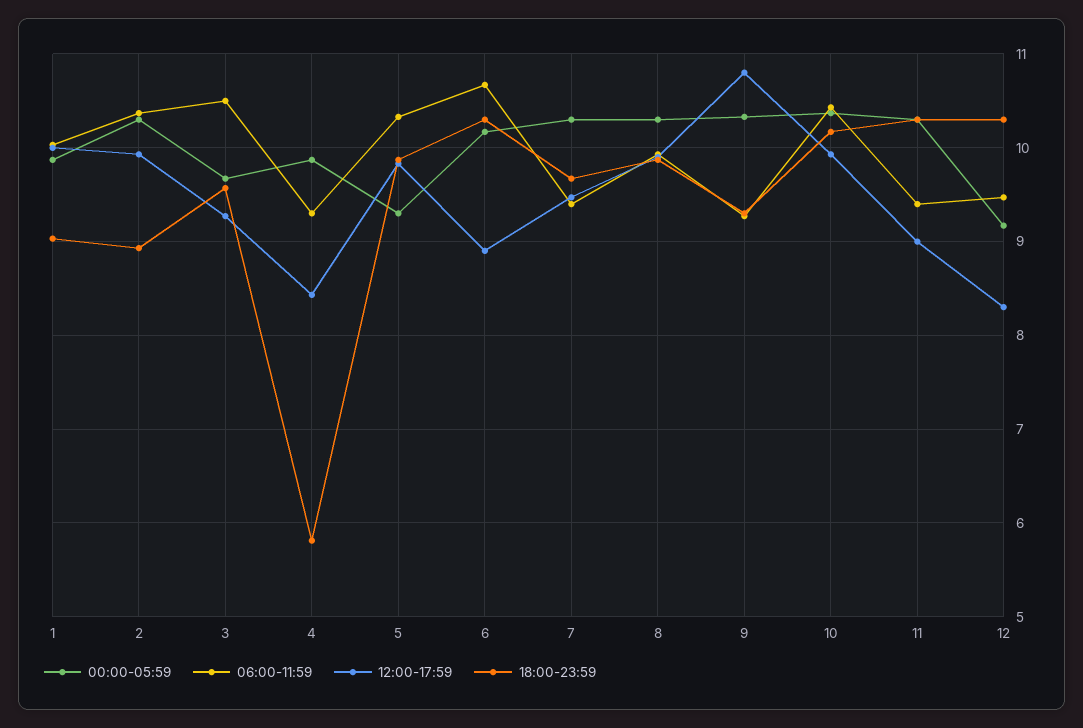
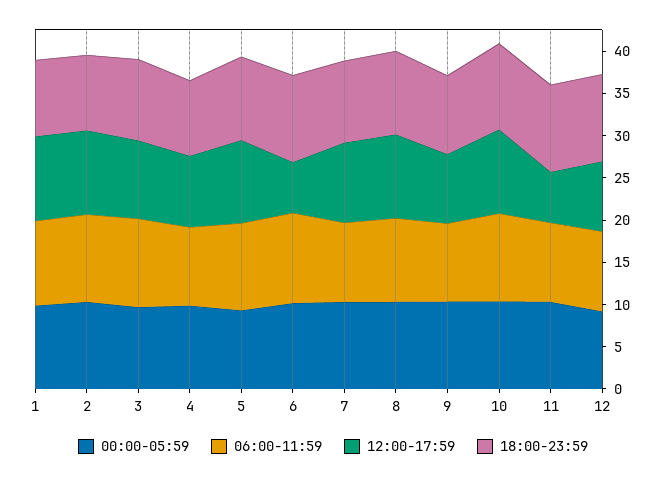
18:00-23:59, 4: 5.8 -> 9
12:00-17:59, 6: 8.9 -> 6
12:00-17:59, 9: 10.8 -> 8
12:00-17:59, 11: 9 -> 6

